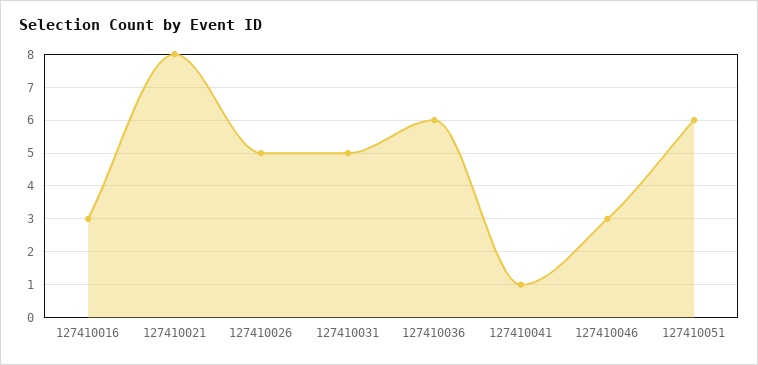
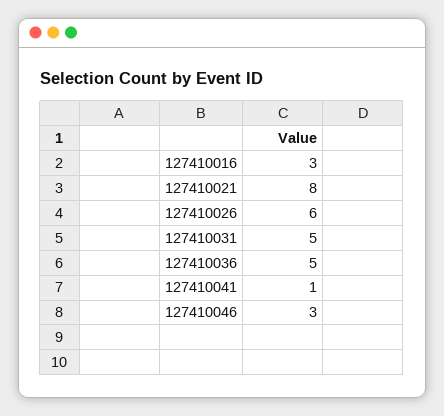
127410026: 5 -> 6
127410036: 6 -> 5
127410051: 6 -> none

